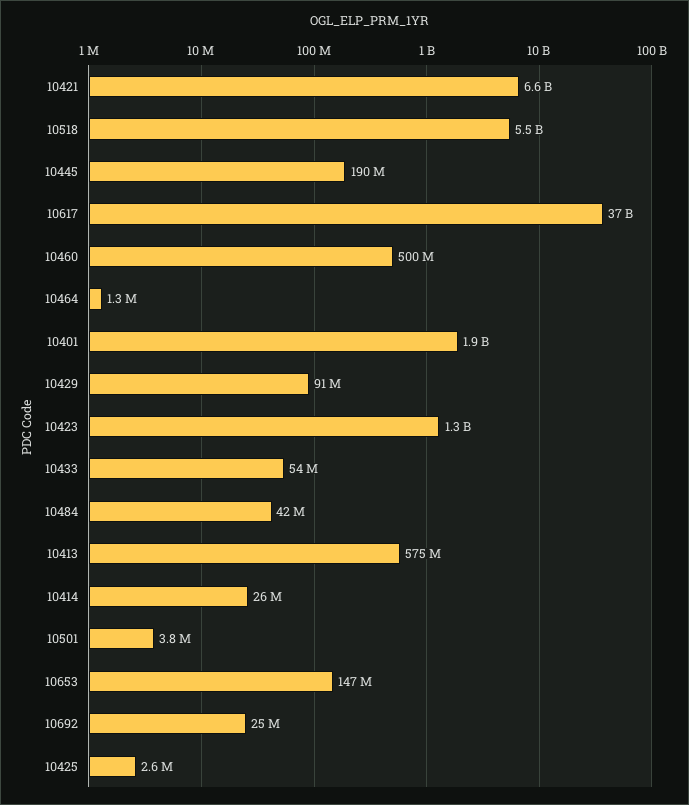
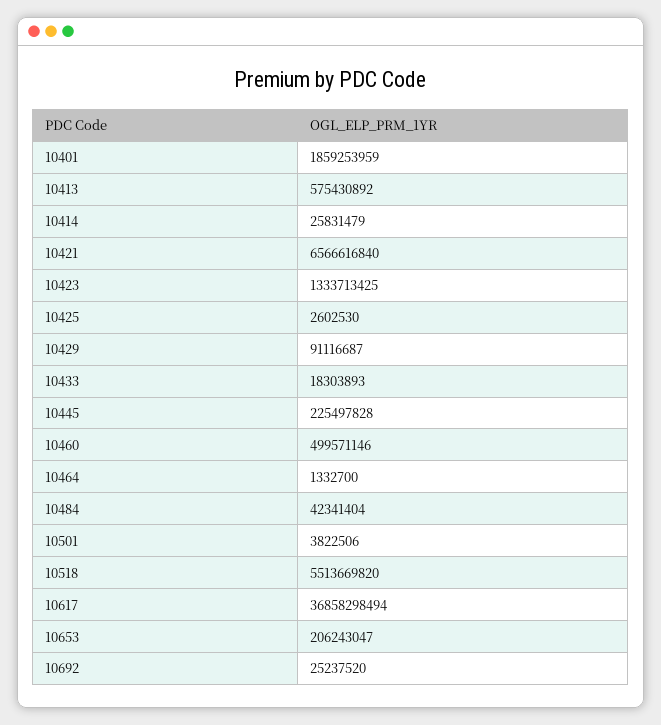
10445: 190000000 -> 225497828
10433: 54000000 -> 18303893
10653: 147000000 -> 206243047

